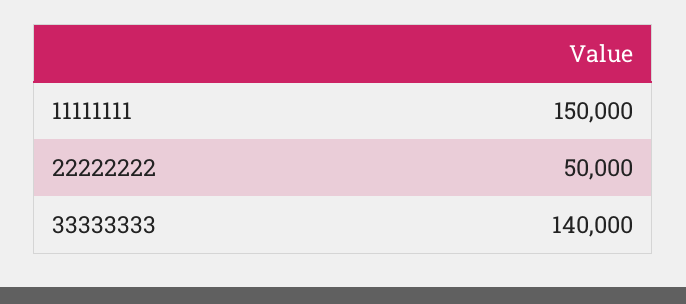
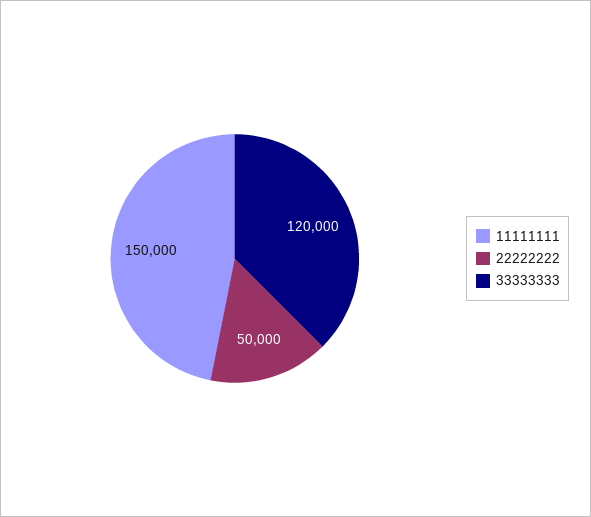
33333333: 140000 -> 120000

